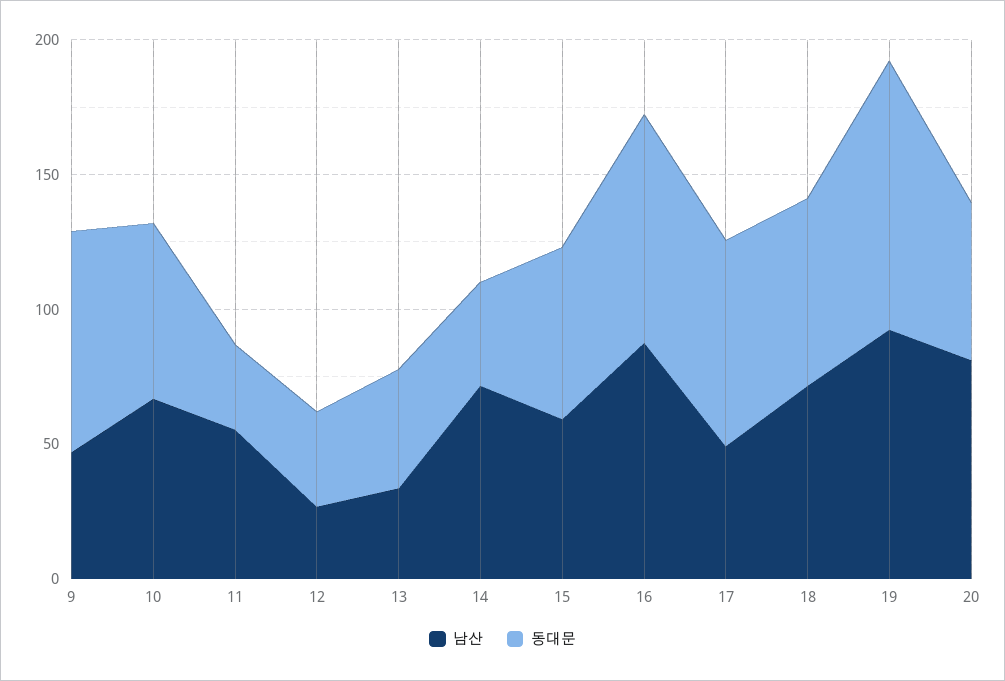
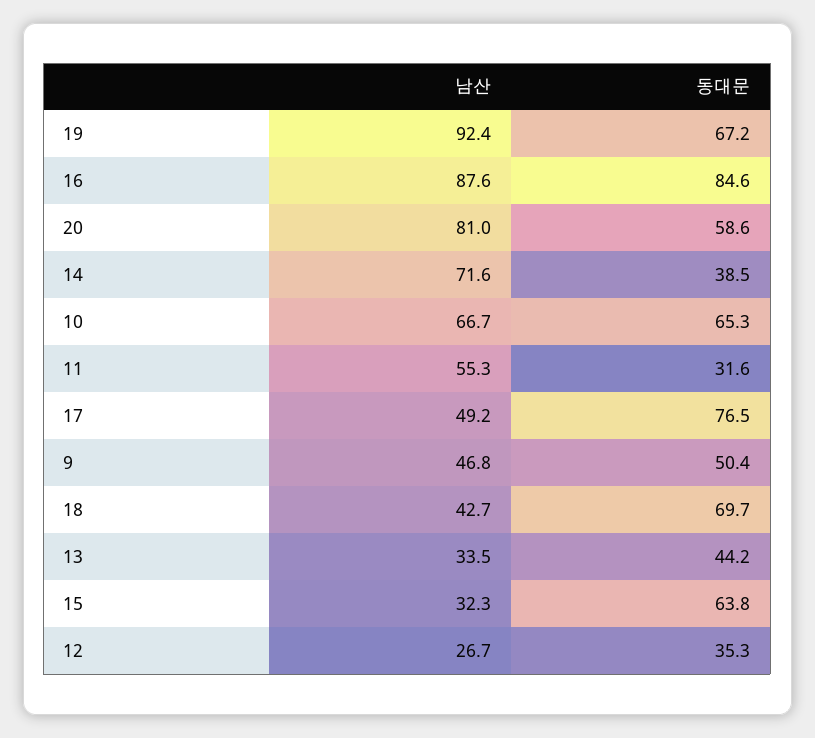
동대문, 9: 80 -> 50.4
남산, 15: 60 -> 32.3
남산, 18: 70 -> 42.7
동대문, 19: 100 -> 67.2

